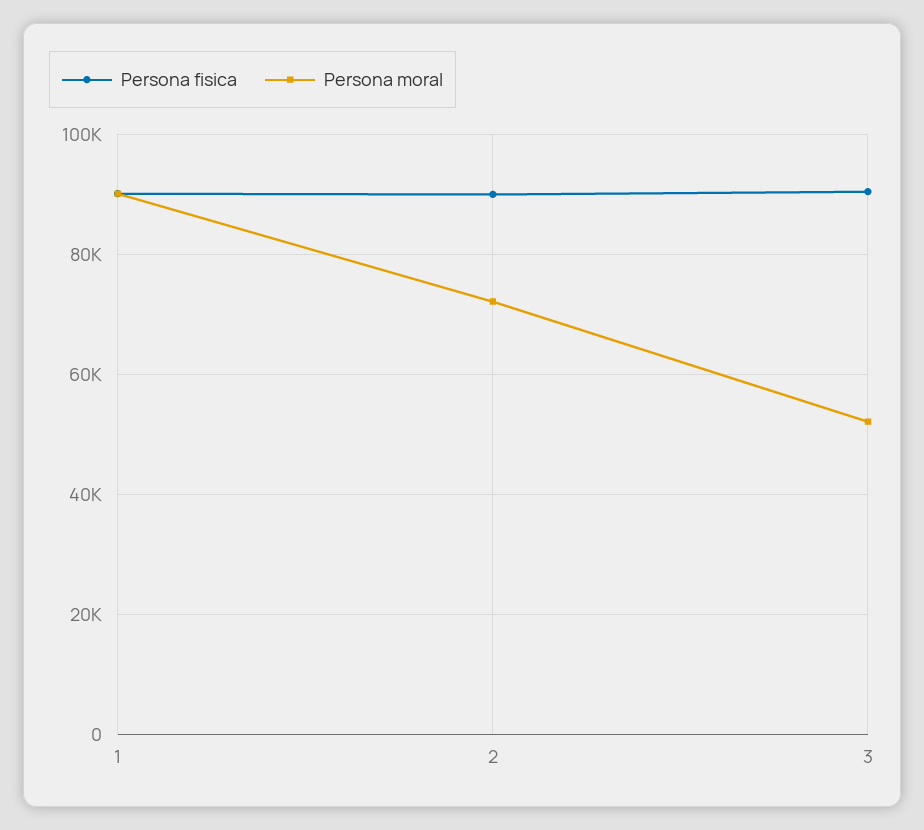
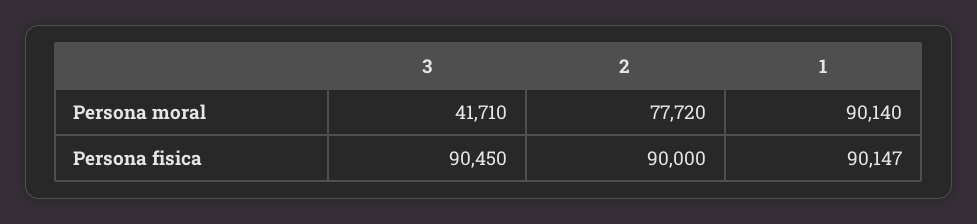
Persona moral, 2: 72000 -> 77720
Persona moral, 3: 52000 -> 41710

